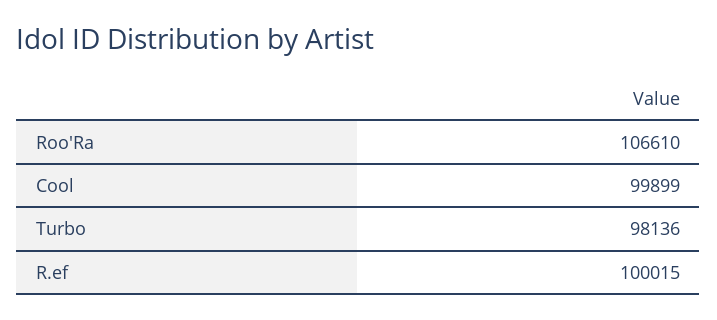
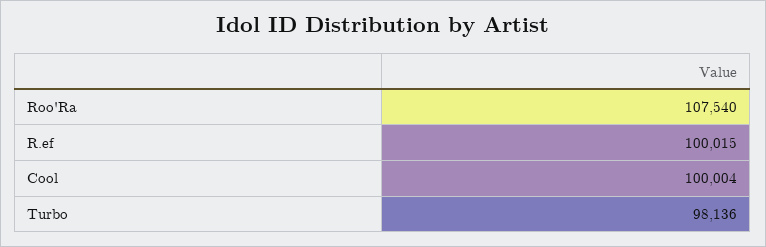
Roo'Ra: 106610 -> 107540
Cool: 99899 -> 100004

